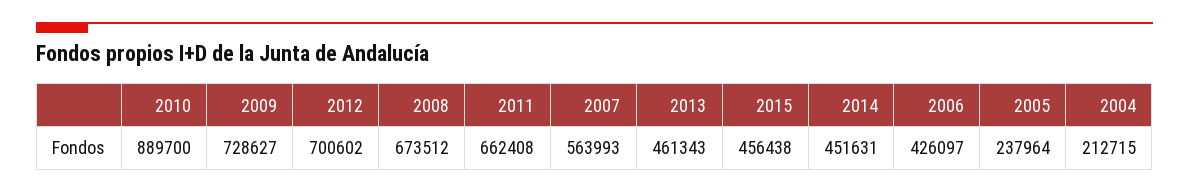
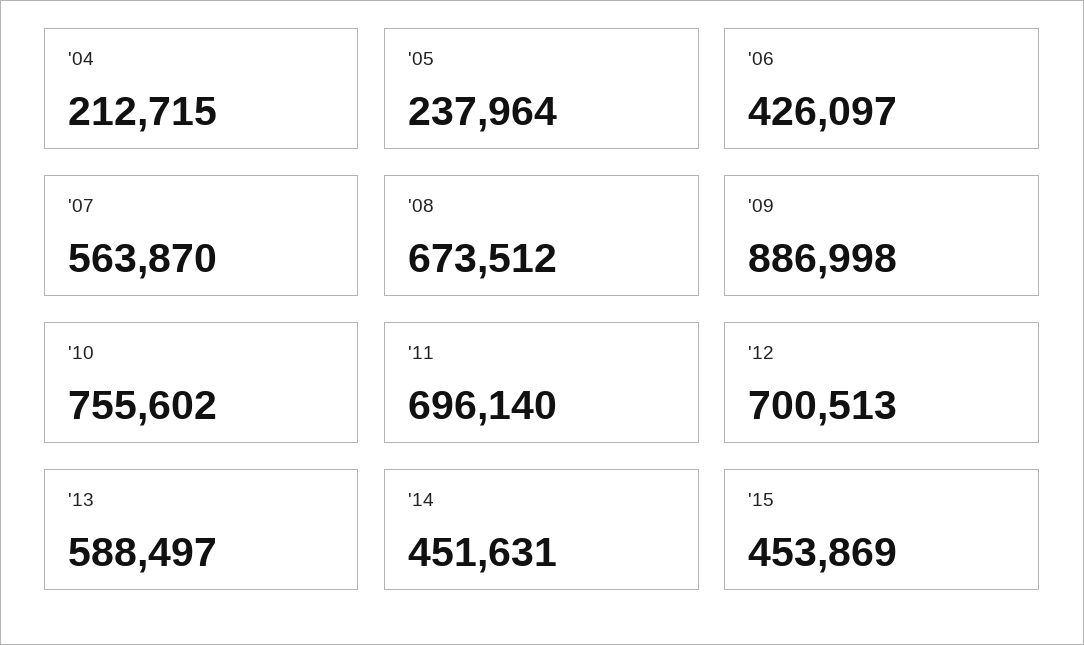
2010: 889700 -> 755602
2009: 728627 -> 886998
2012: 700602 -> 700513
2011: 662408 -> 696140
2007: 563993 -> 563870
2013: 461343 -> 588497
2015: 456438 -> 453869

